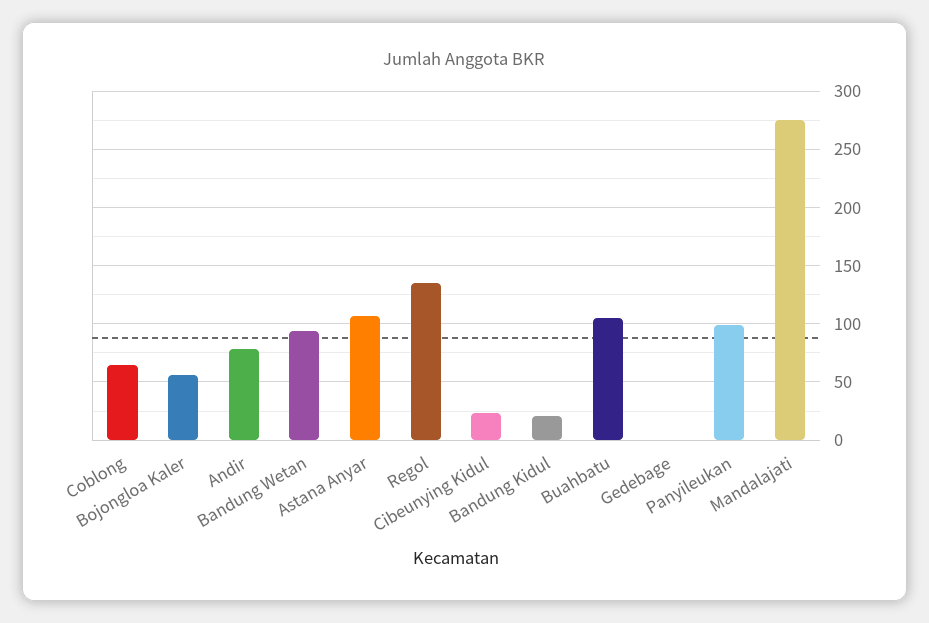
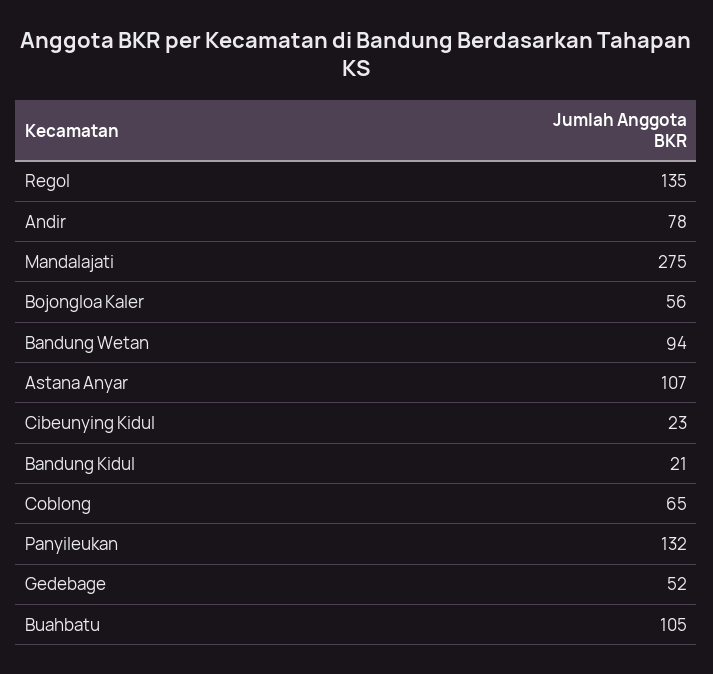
Gedebage: 0 -> 52
Panyileukan: 100 -> 132

